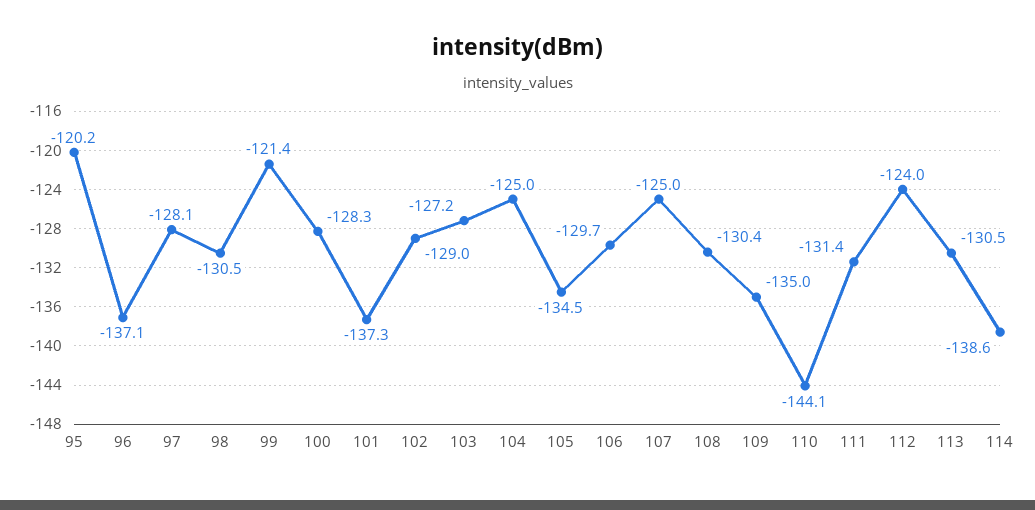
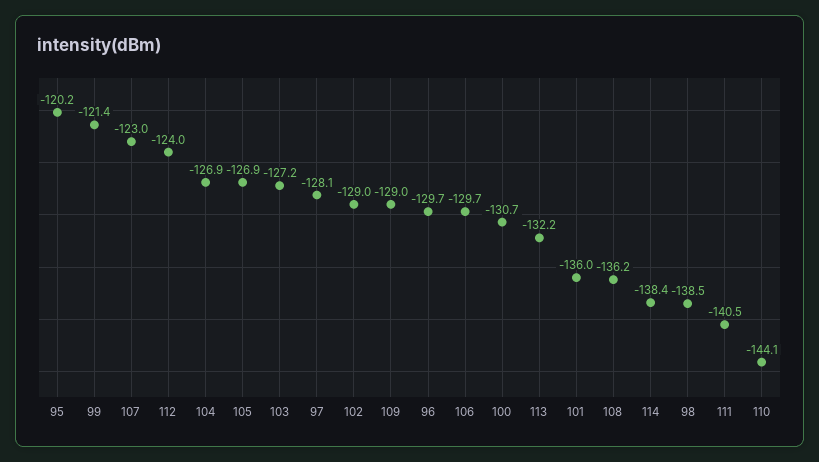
96: -137.1 -> -129.7
98: -130.5 -> -138.5
100: -128.3 -> -130.7
101: -137.3 -> -136
104: -125 -> -126.9
105: -134.5 -> -126.9
107: -125 -> -123
108: -130.4 -> -136.2
109: -135 -> -129
111: -131.4 -> -140.5
113: -130.5 -> -132.2
114: -138.6 -> -138.4

